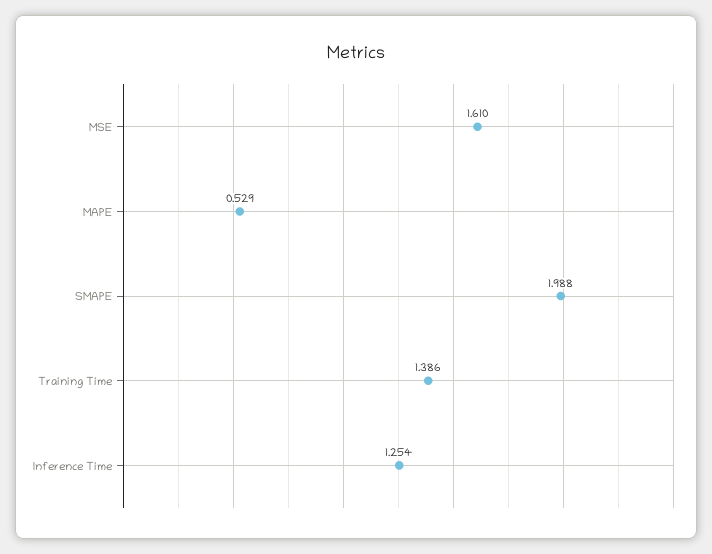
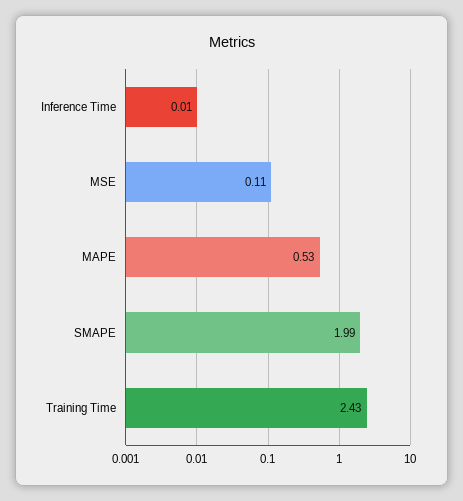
MSE: 1.61 -> 0.11
Training Time: 1.386 -> 2.43
Inference Time: 1.254 -> 0.01

